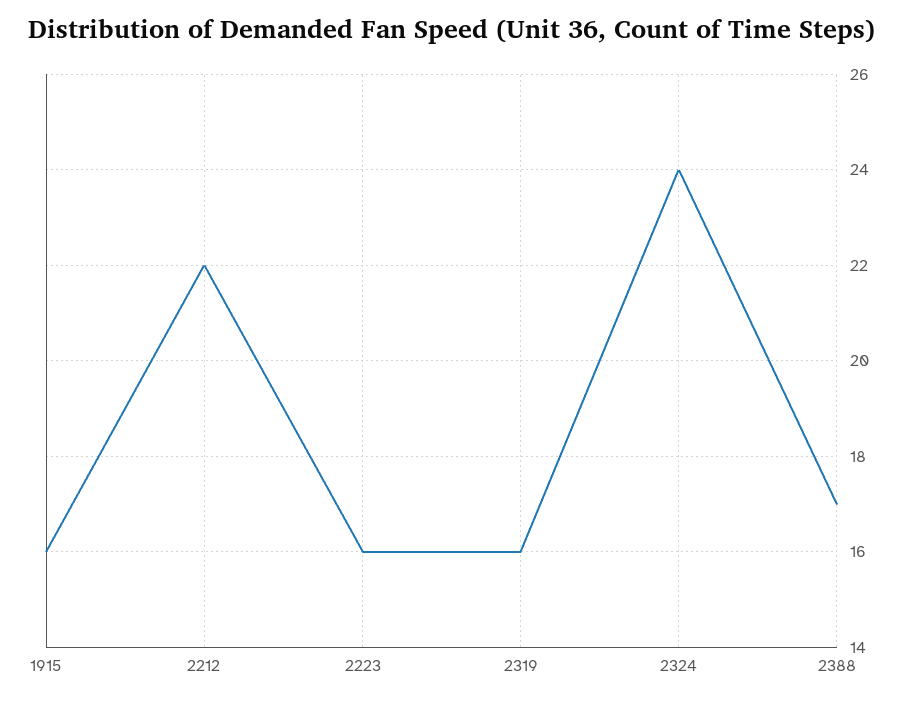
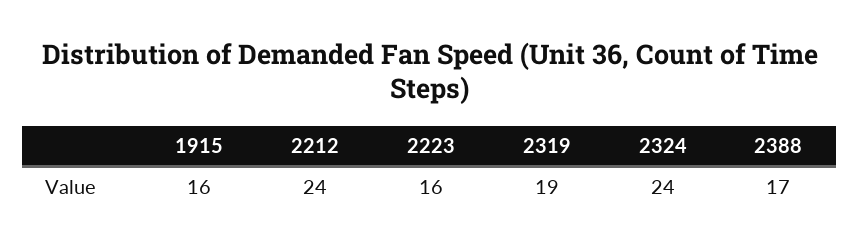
2212: 22 -> 24
2319: 16 -> 19

